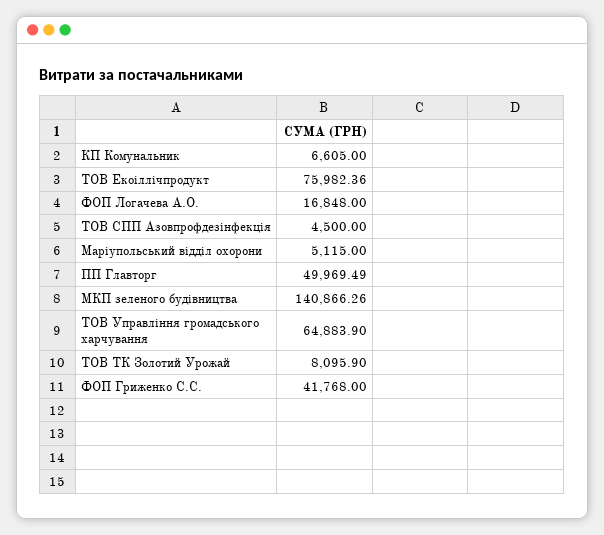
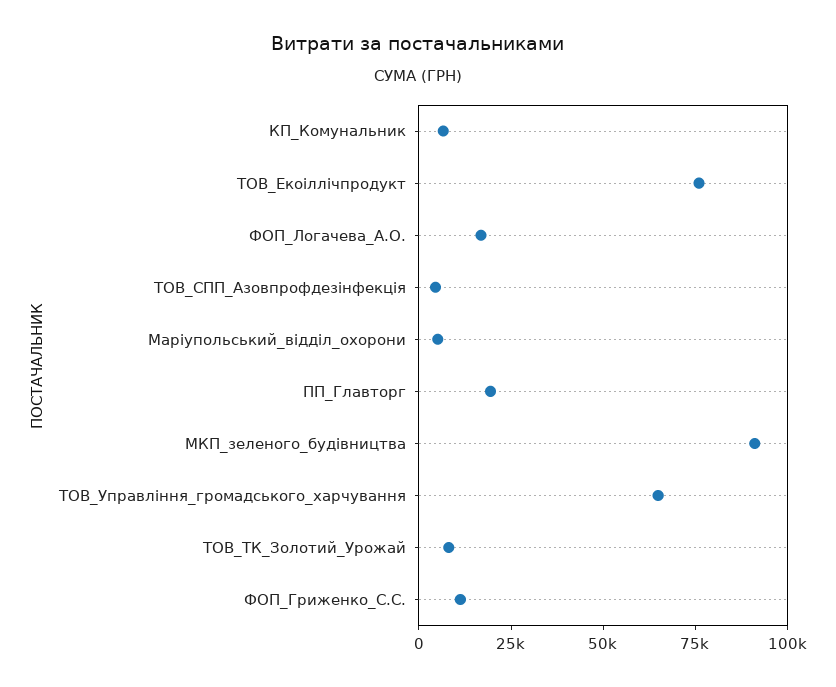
ПП Главторг: 49969.49 -> 20000
МКП зеленого будiвництва: 140866.26 -> 90000
ФОП Гриженко С.С.: 41768 -> 10000

